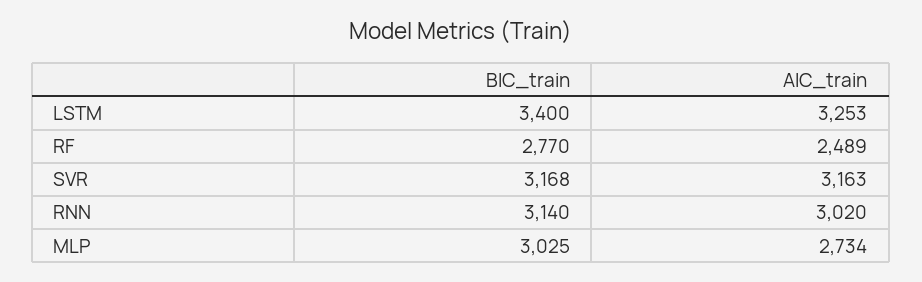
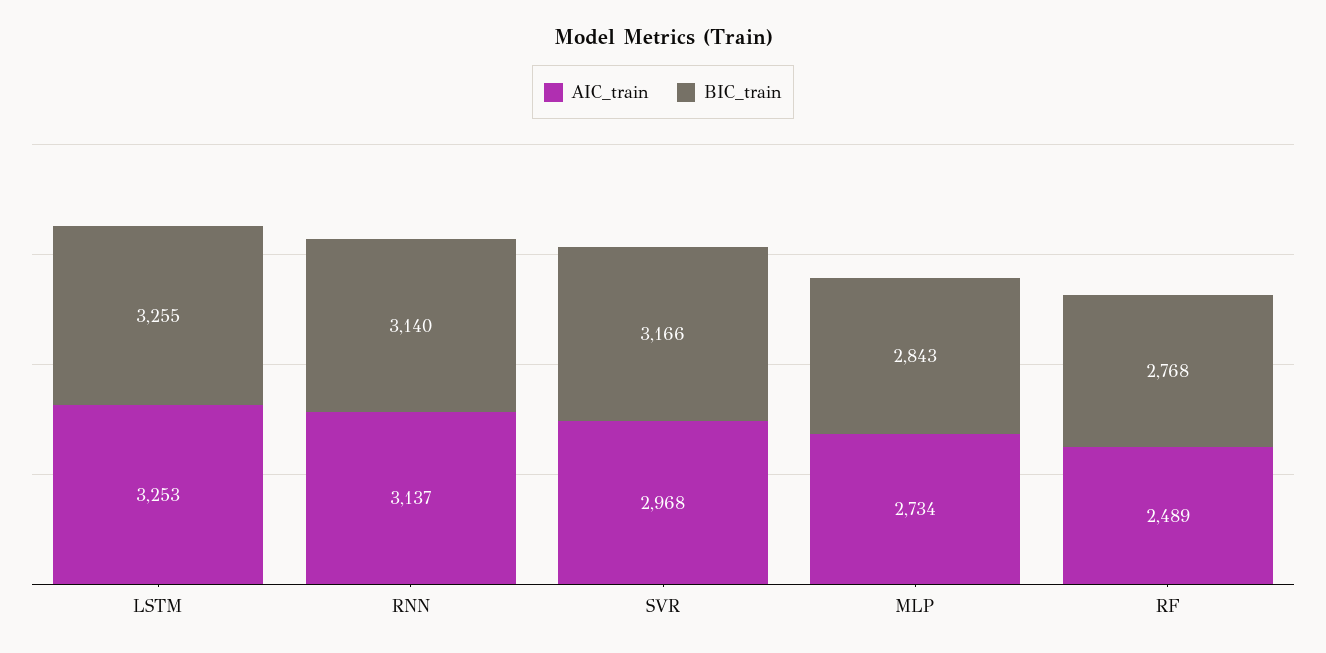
BIC_train, LSTM: 3400 -> 3255
BIC_train, RF: 2770 -> 2768
BIC_train, SVR: 3168 -> 3166
AIC_train, SVR: 3163 -> 2968
AIC_train, RNN: 3020 -> 3137
BIC_train, MLP: 3025 -> 2843

